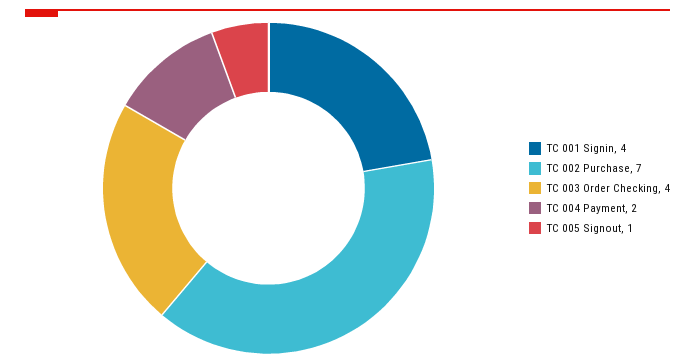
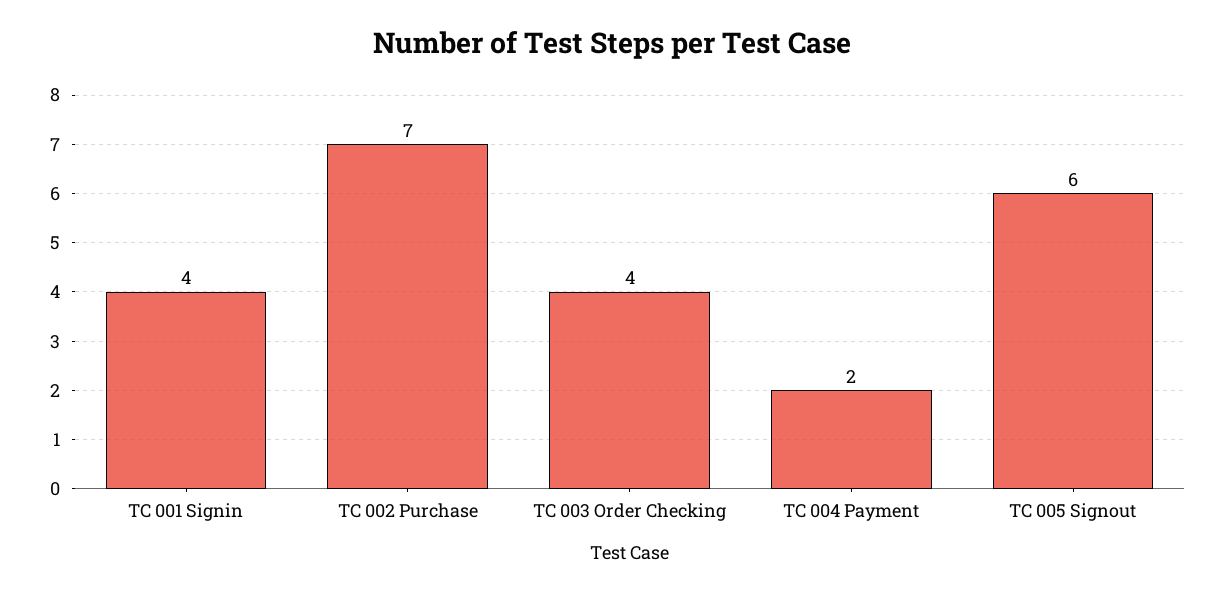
TC 005 Signout: 1 -> 6

